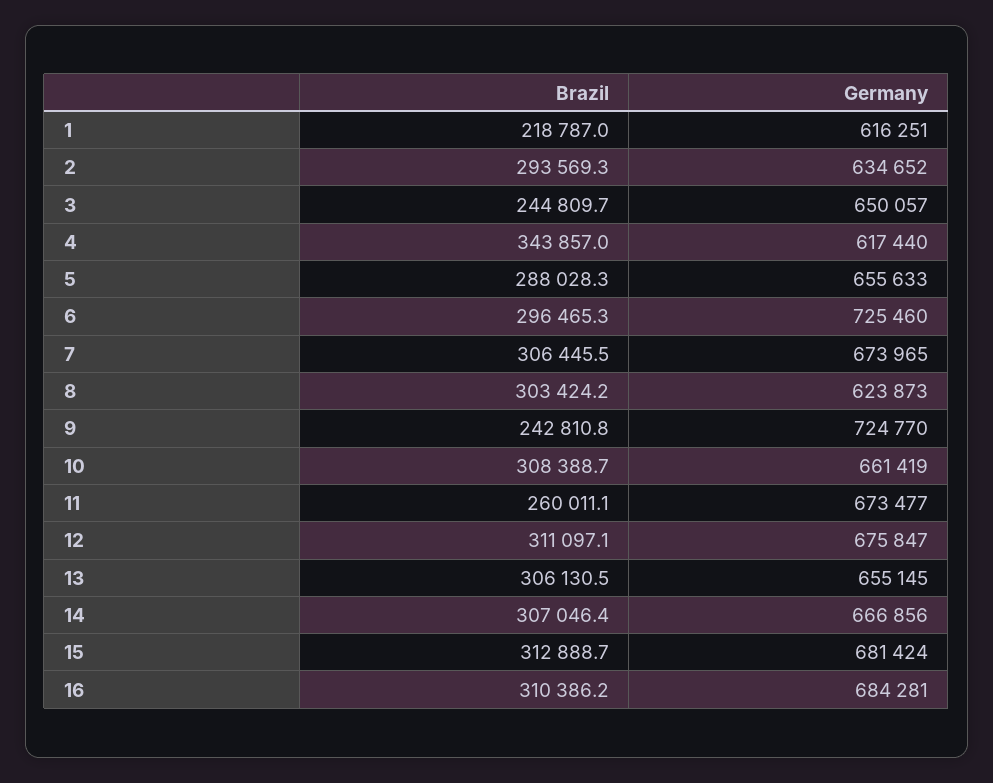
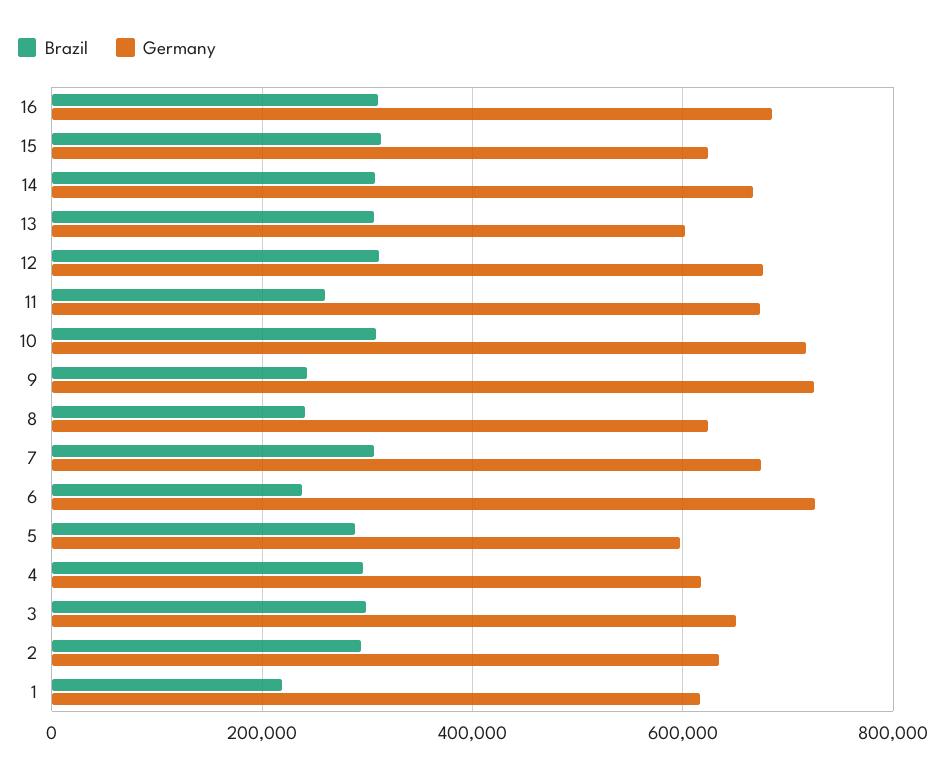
Brazil, 3: 244809.7 -> 300000
Brazil, 4: 343857 -> 300000
Germany, 5: 655633 -> 600000
Brazil, 6: 296465.3 -> 240000
Brazil, 8: 303424.2 -> 240000
Germany, 10: 661419 -> 720000
Germany, 13: 655145 -> 600000
Germany, 15: 681424 -> 620000

